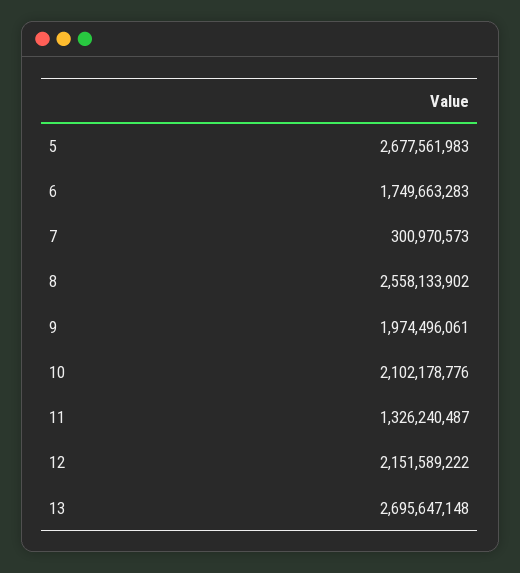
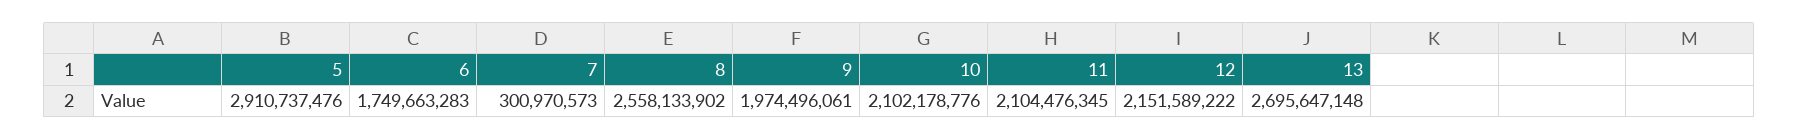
5: 2677561983 -> 2910737476
11: 1326240487 -> 2104476345

